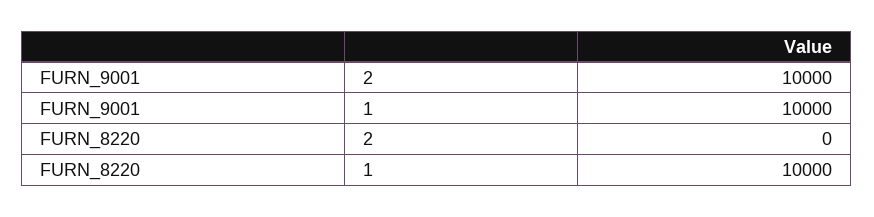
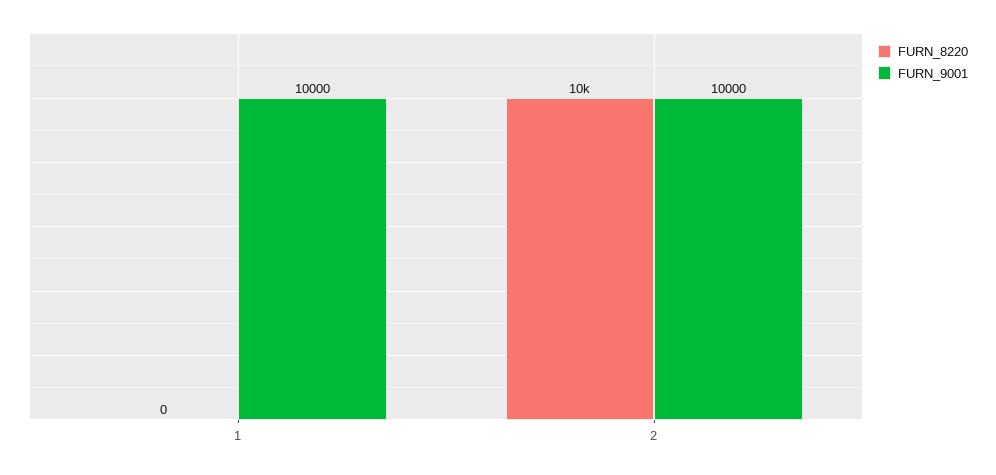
FURN_8220, 2: 0 -> 10000
FURN_8220, 1: 10000 -> 0

